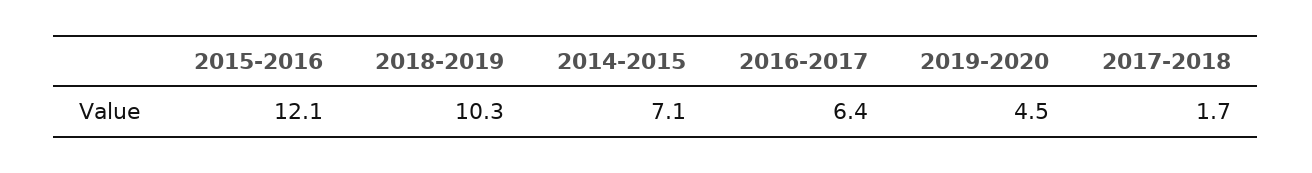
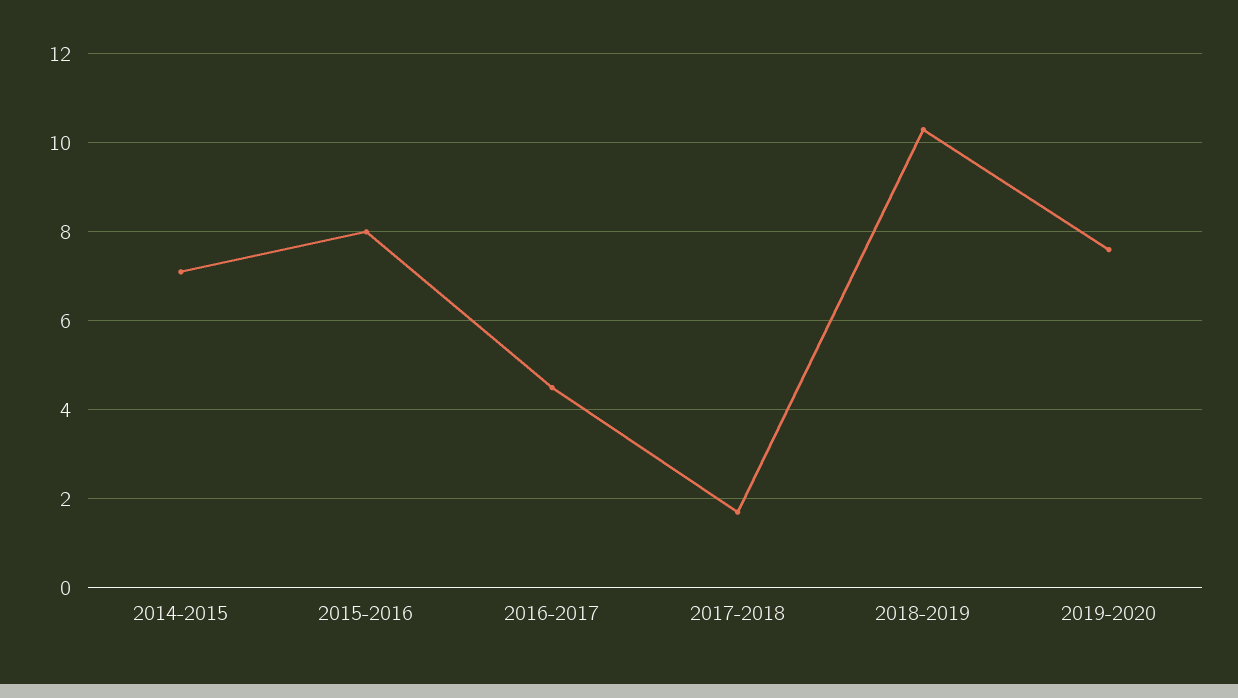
2015-2016: 12.1 -> 8
2016-2017: 6.4 -> 4.5
2019-2020: 4.5 -> 7.5

